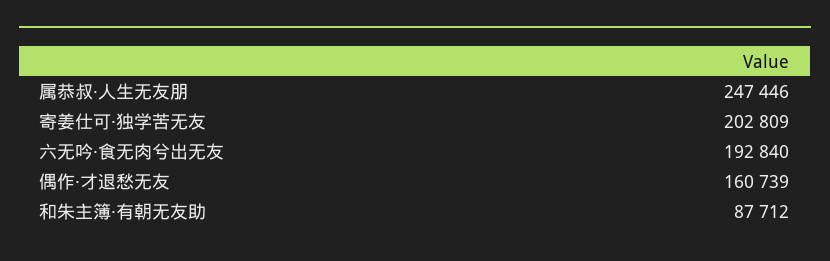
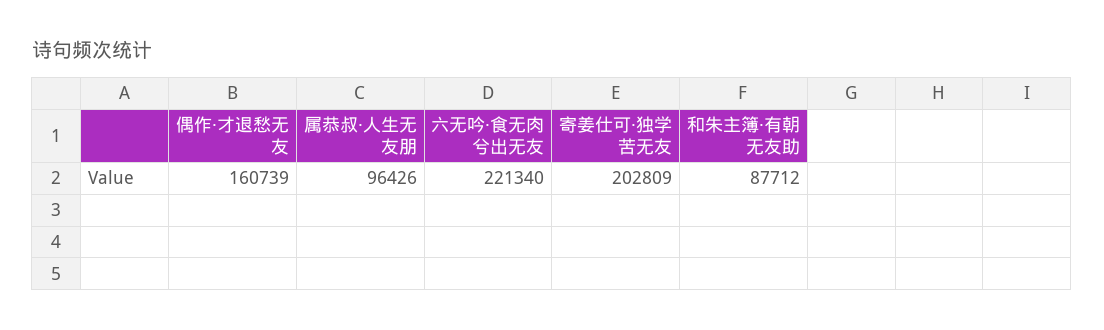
属恭叔·人生无友朋: 247446 -> 96426
六无吟·食无肉兮出无友: 192840 -> 221340

